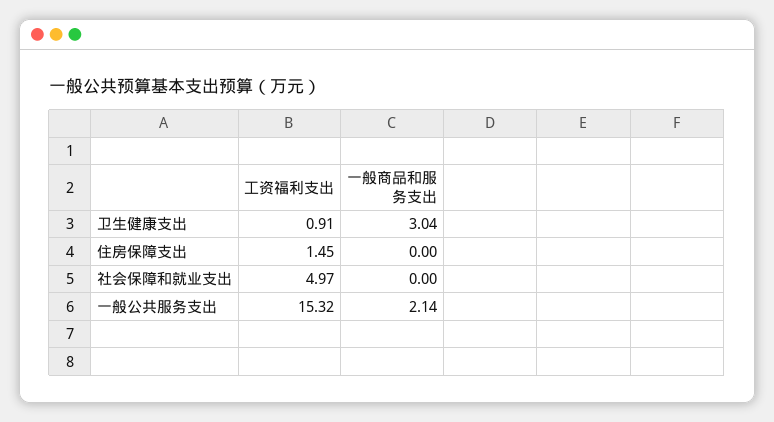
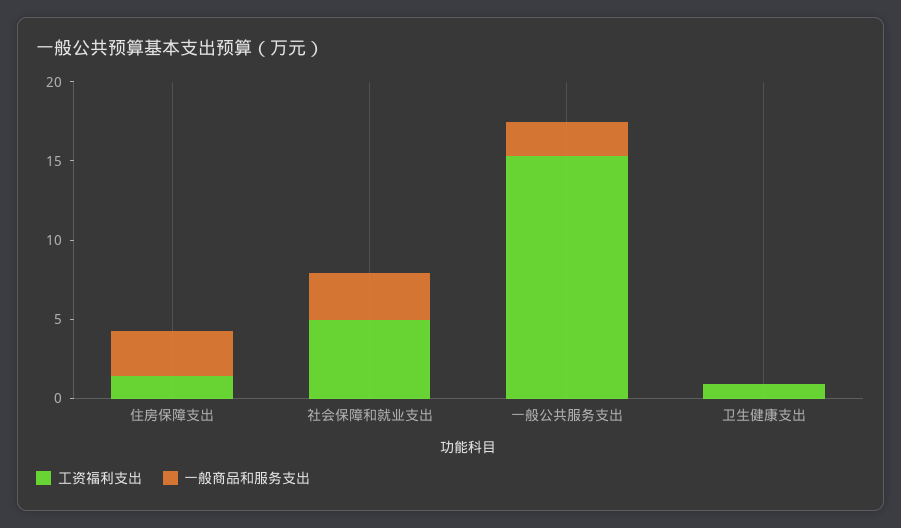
一般商品和服务支出, 卫生健康支出: 3.04 -> 0
一般商品和服务支出, 住房保障支出: 0 -> 3
一般商品和服务支出, 社会保障和就业支出: 0 -> 3

